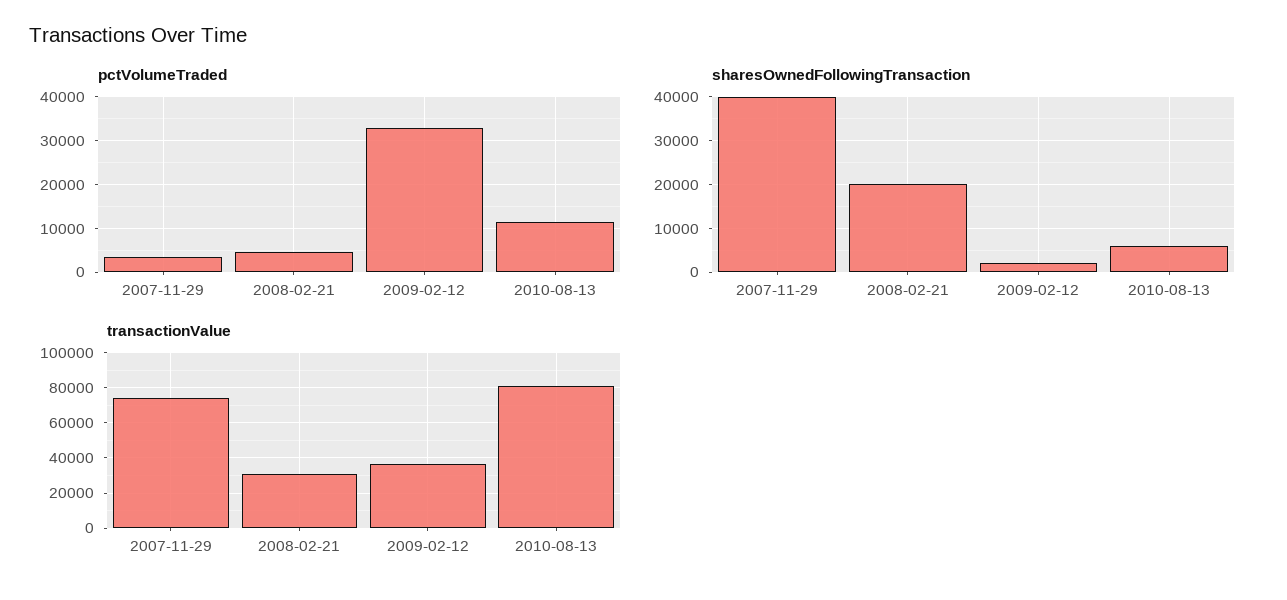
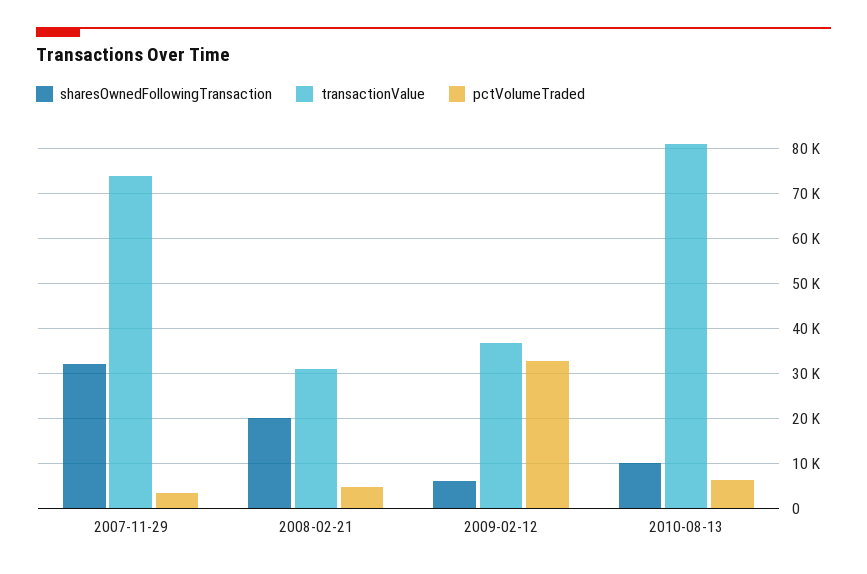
pctVolumeTraded, 2010-08-13: 12000 -> 6000
sharesOwnedFollowingTransaction, 2007-11-29: 40000 -> 32000
sharesOwnedFollowingTransaction, 2009-02-12: 2000 -> 6000
sharesOwnedFollowingTransaction, 2010-08-13: 6000 -> 10000

